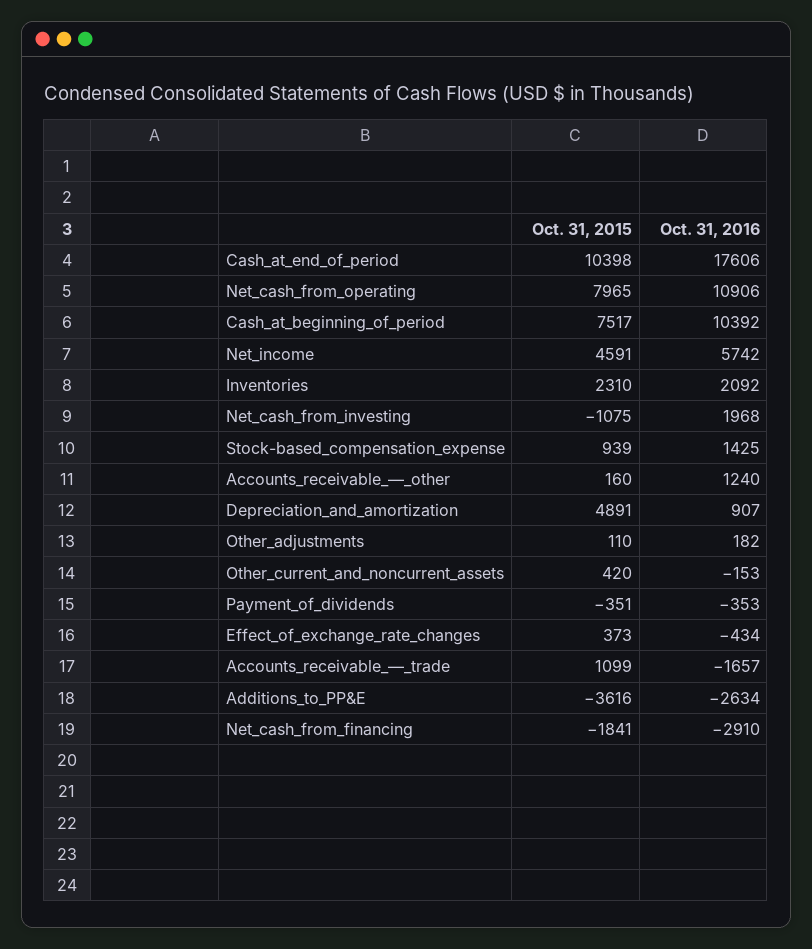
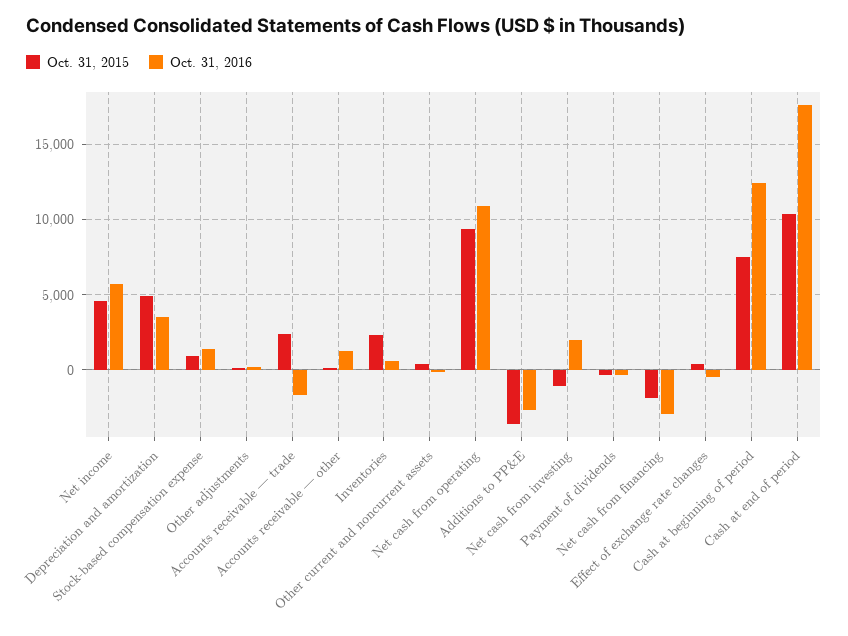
Oct. 31, 2015, Net_cash_from_operating: 7965 -> 9500
Oct. 31, 2016, Cash_at_beginning_of_period: 10392 -> 12500
Oct. 31, 2016, Inventories: 2092 -> 500
Oct. 31, 2016, Depreciation_and_amortization: 907 -> 3500
Oct. 31, 2015, Accounts_receivable_—_trade: 1099 -> 2500

